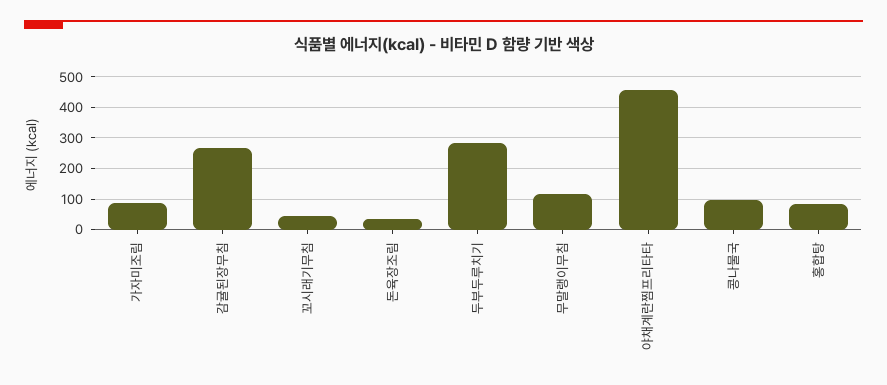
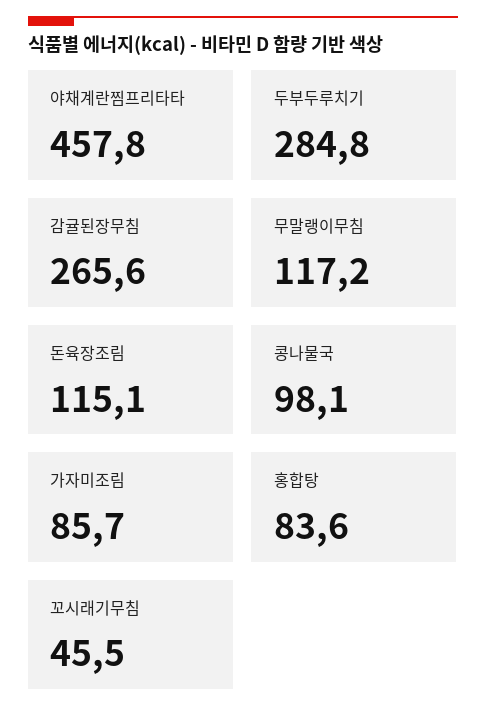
돈육장조림: 40 -> 115.1

